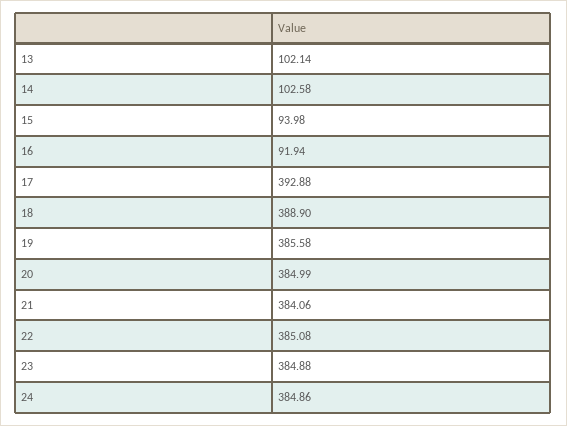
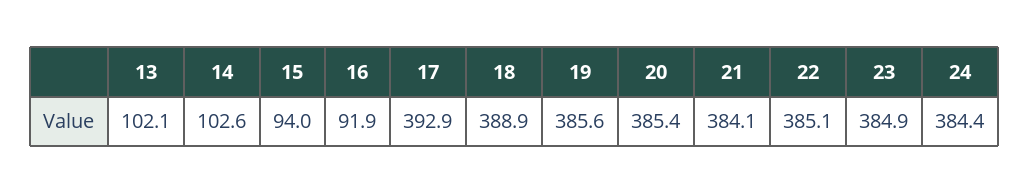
20: 384.99 -> 385.4
24: 384.86 -> 384.4

